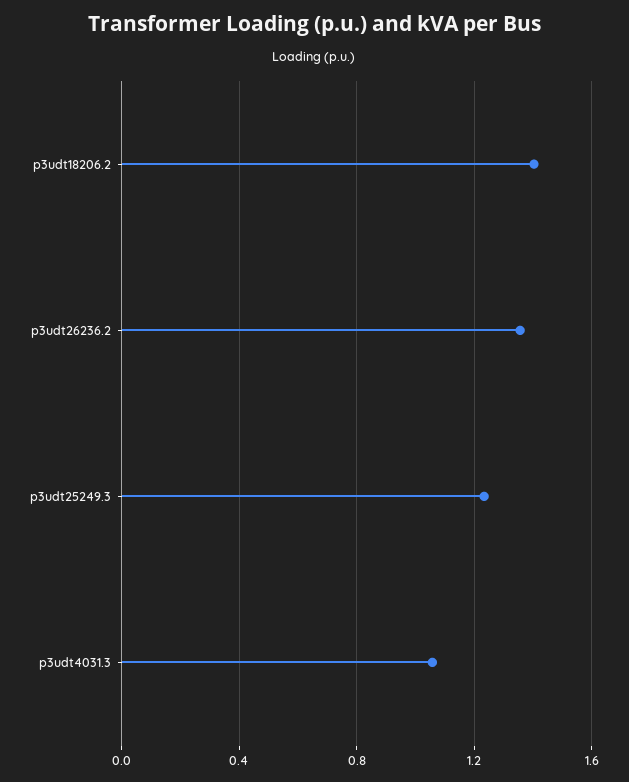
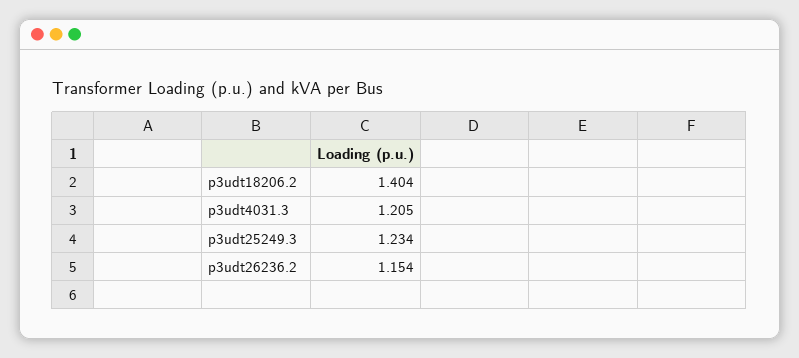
p3udt26236.2: 1.35 -> 1.154
p3udt4031.3: 1.05 -> 1.205

